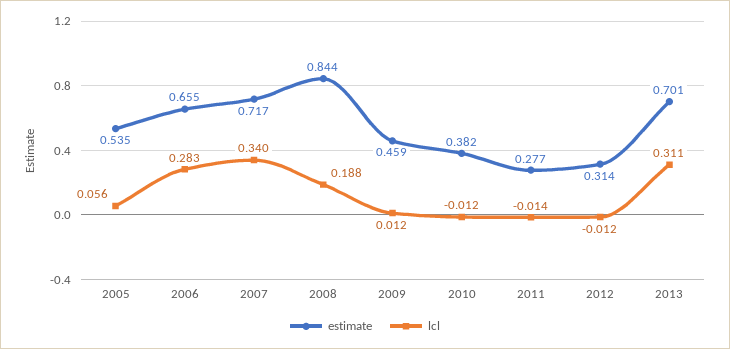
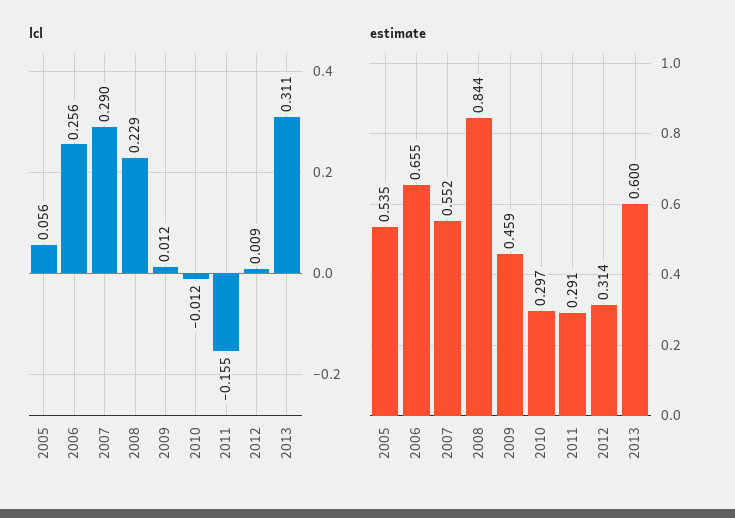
lcl, 2006: 0.283 -> 0.256
estimate, 2007: 0.717 -> 0.552
lcl, 2007: 0.34 -> 0.29
lcl, 2008: 0.188 -> 0.229
estimate, 2010: 0.382 -> 0.297
estimate, 2011: 0.277 -> 0.291
lcl, 2011: -0.014 -> -0.155
lcl, 2012: -0.012 -> 0.009
estimate, 2013: 0.701 -> 0.6

